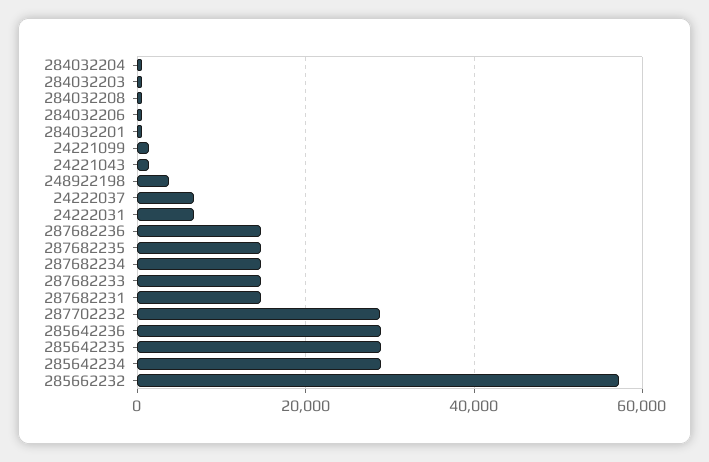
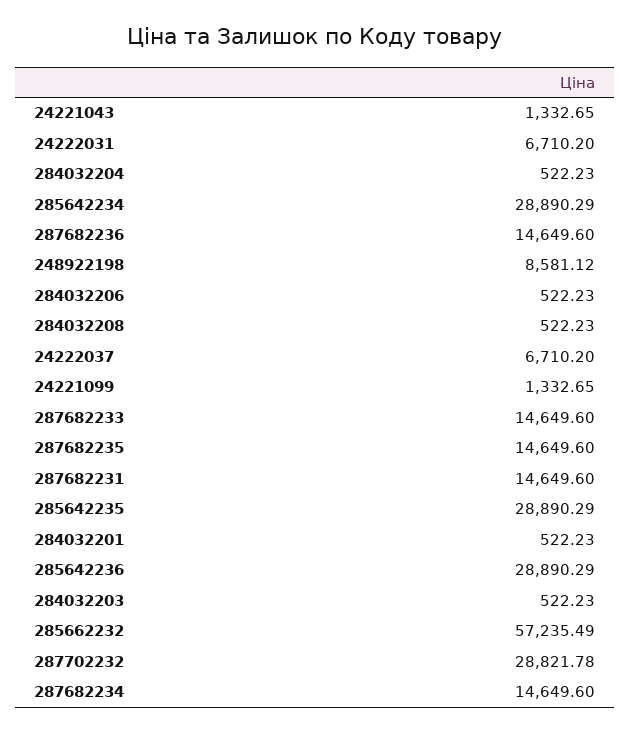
248922198: 4000 -> 8581.12

